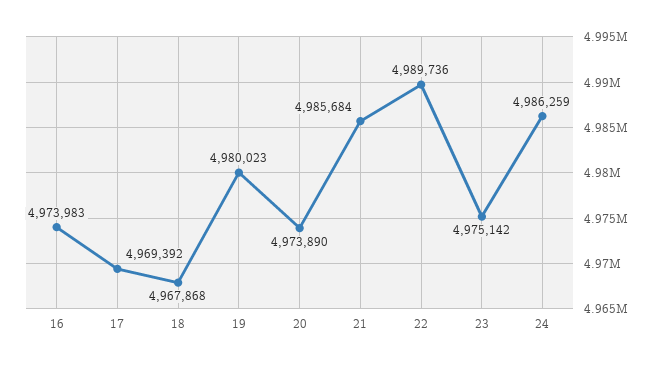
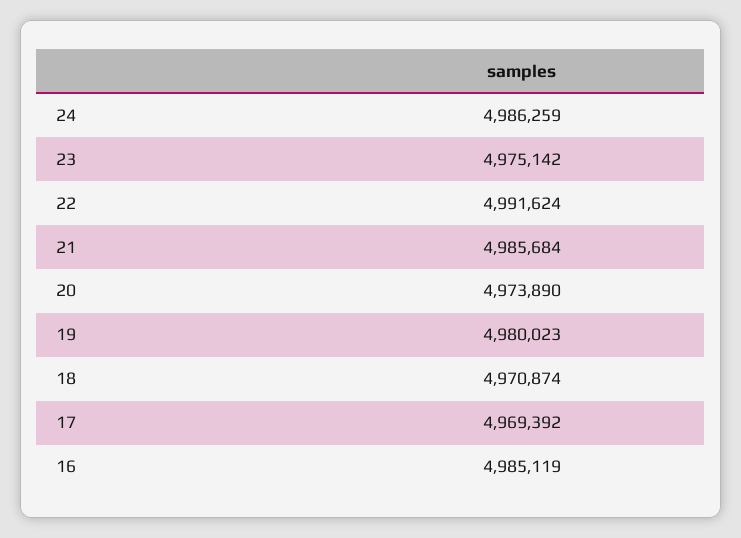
16: 4973983 -> 4985119
18: 4967868 -> 4970874
22: 4989736 -> 4991624

